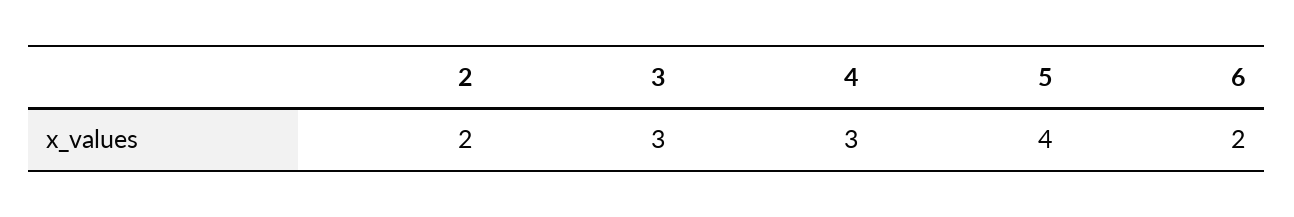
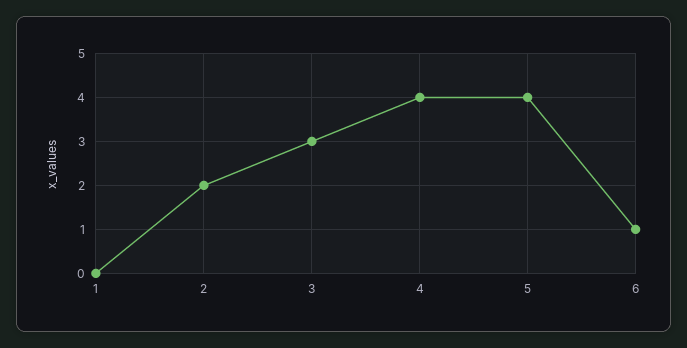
4: 3 -> 4
6: 2 -> 1
1: none -> 0

